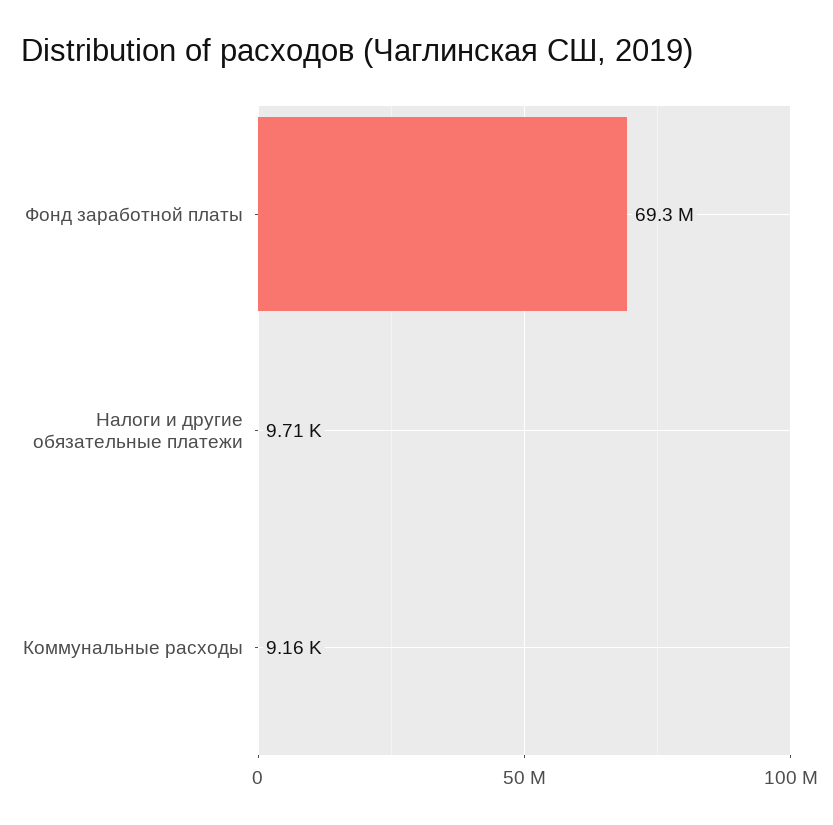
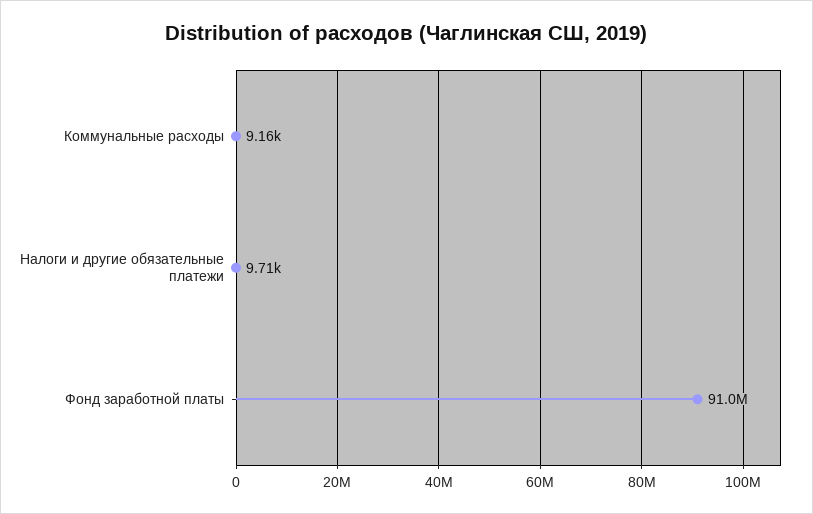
Фонд заработной платы: 69300000 -> 91000000

